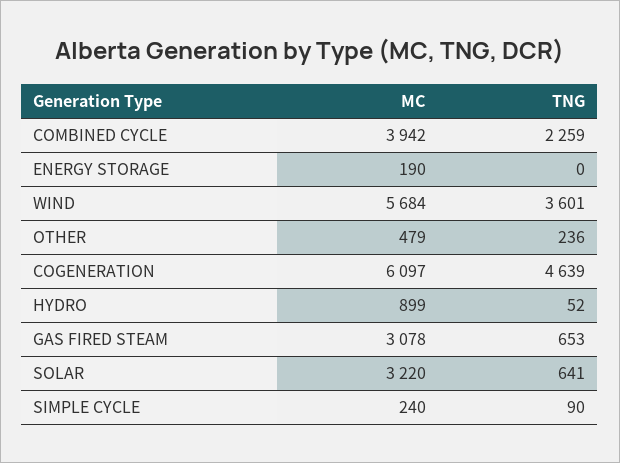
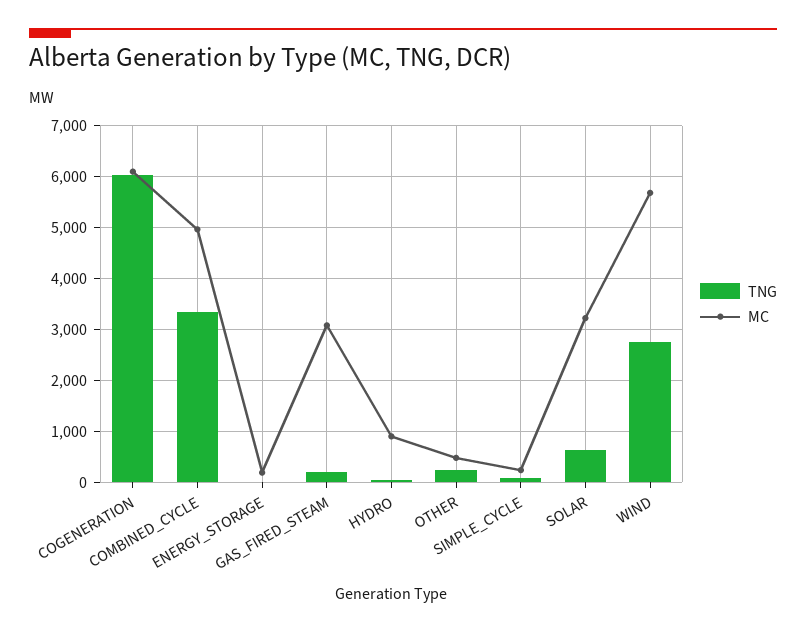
MC, COMBINED CYCLE: 3942 -> 5000
TNG, COMBINED CYCLE: 2259 -> 3400
TNG, WIND: 3601 -> 2800
TNG, COGENERATION: 4639 -> 6000
TNG, GAS FIRED STEAM: 653 -> 200

